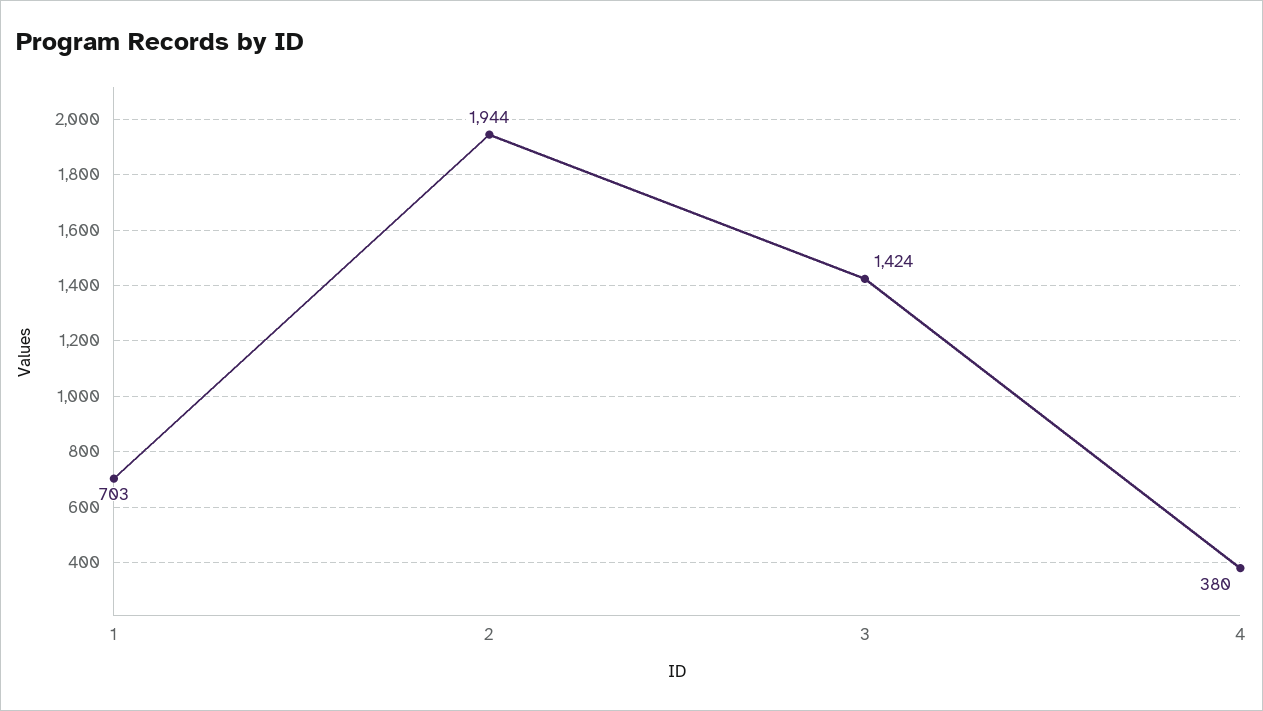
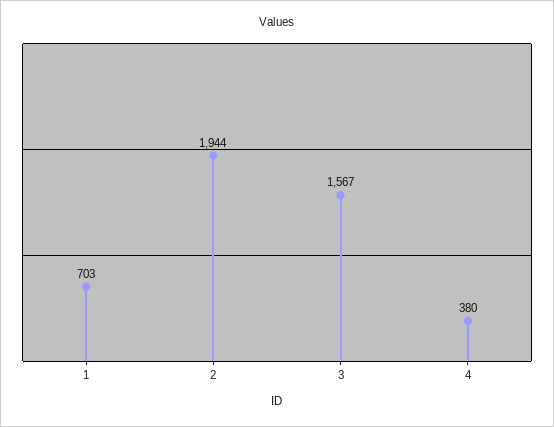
3: 1424 -> 1567

